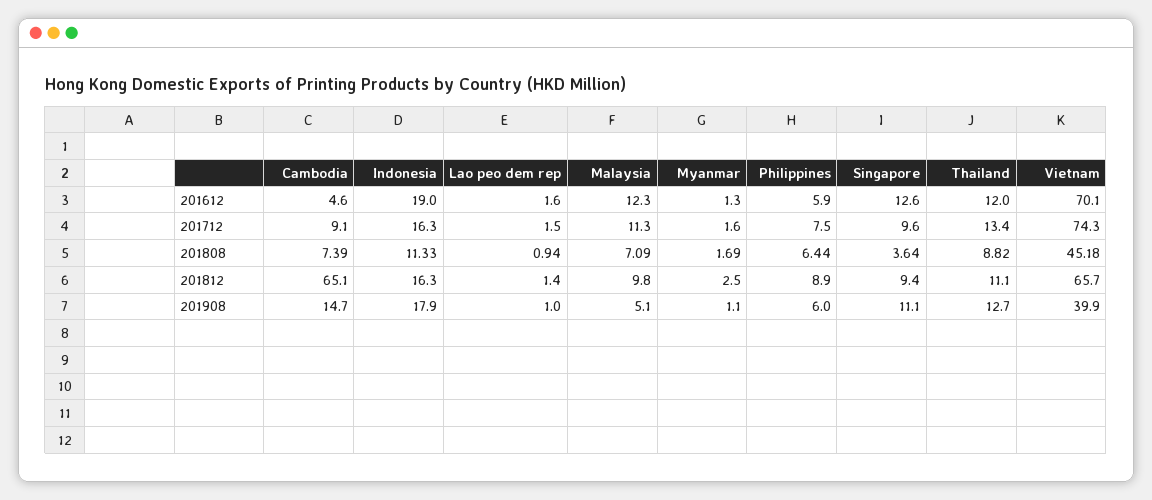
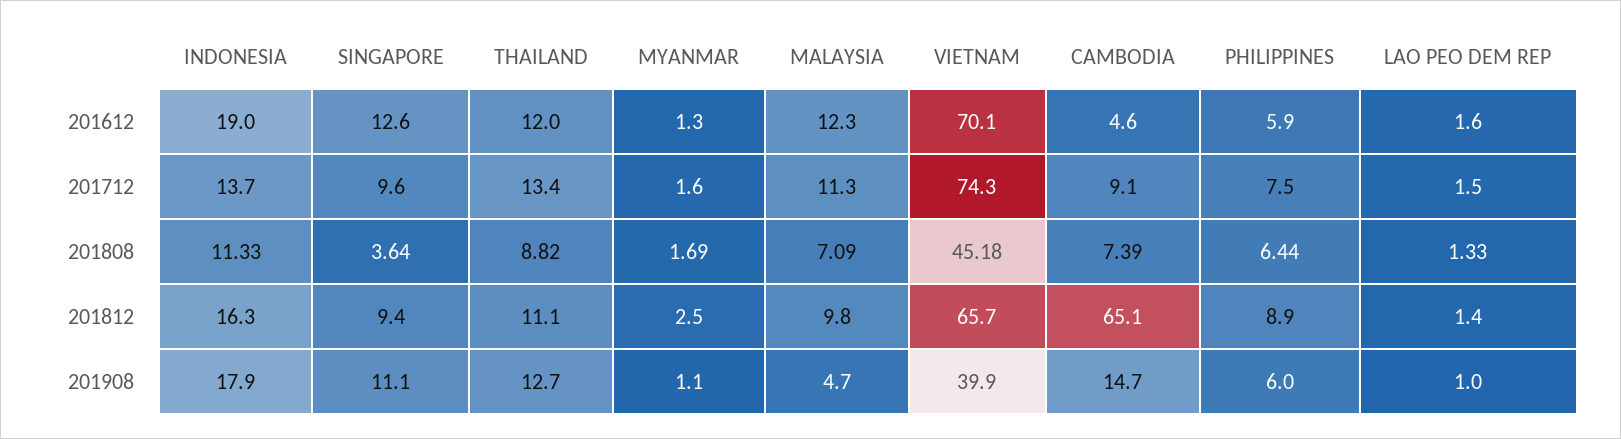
Indonesia, 201712: 16.3 -> 13.7
Lao peo dem rep, 201808: 0.94 -> 1.33
Malaysia, 201908: 5.1 -> 4.7

